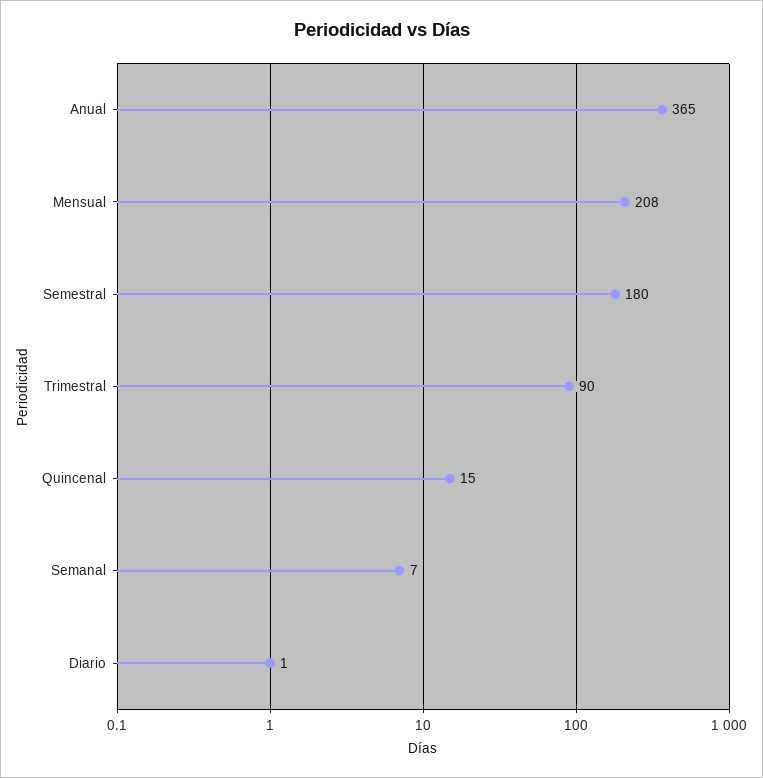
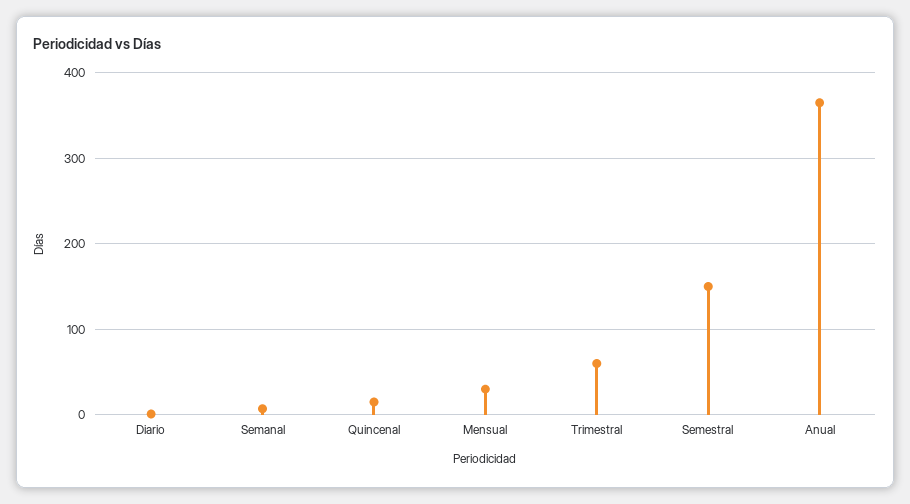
Mensual: 208 -> 30
Semestral: 180 -> 150
Trimestral: 90 -> 60

